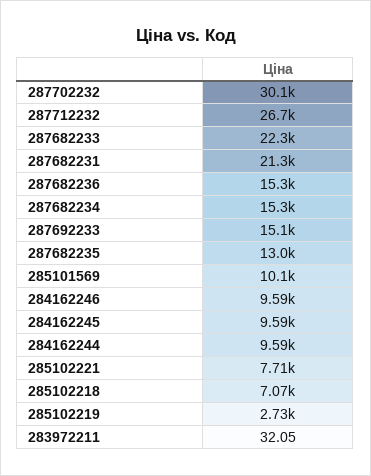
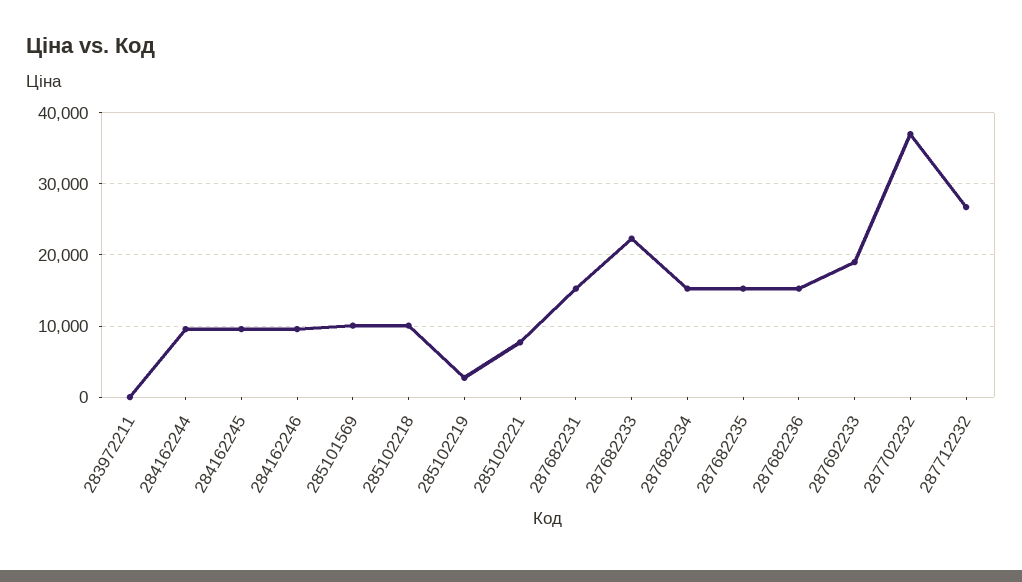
287702232: 30100 -> 37000
287682231: 21300 -> 15000
287692233: 15100 -> 19000
287682235: 13000 -> 15000
285102218: 7070 -> 10000

